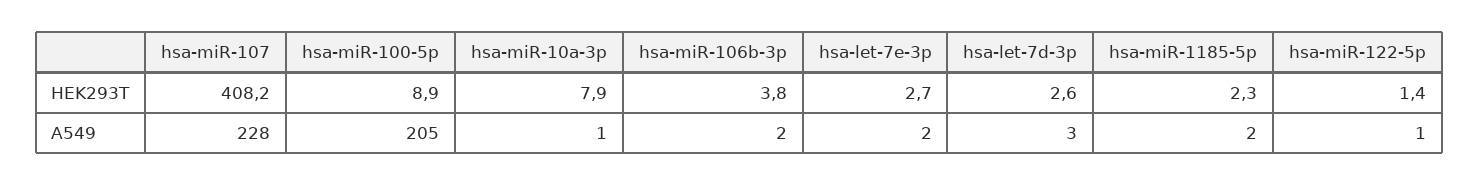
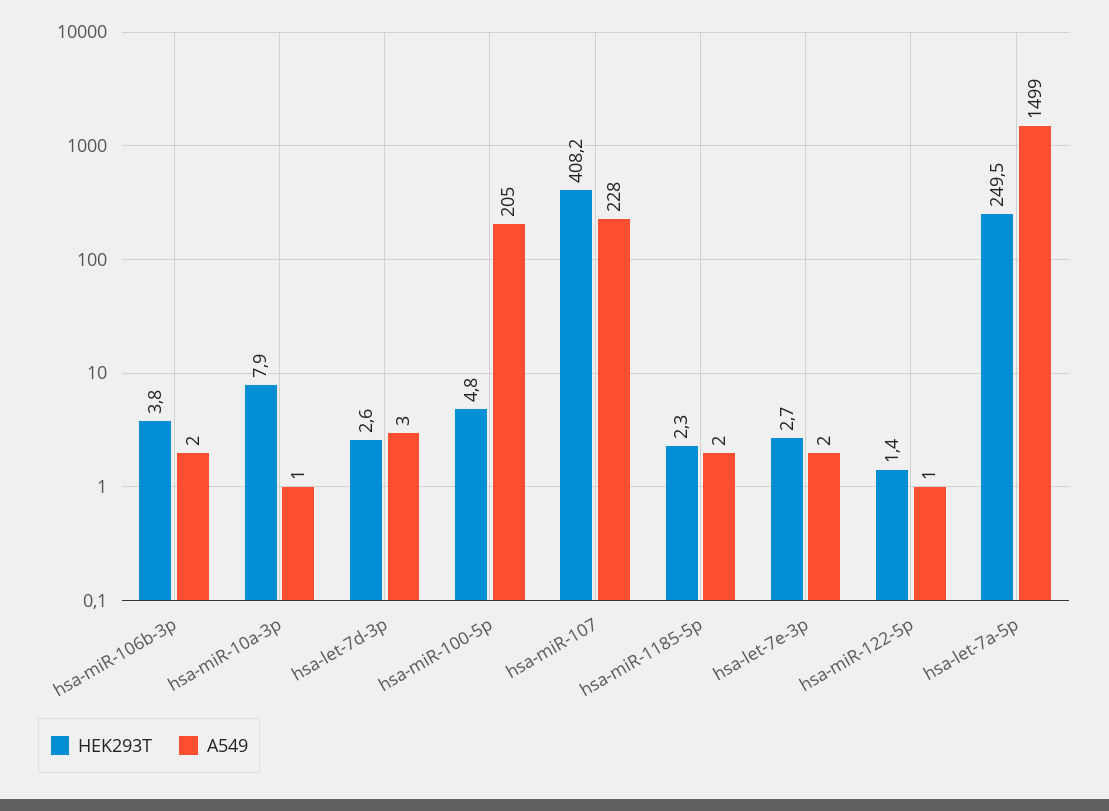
HEK293T, hsa-miR-100-5p: 8.9 -> 4.8
HEK293T, hsa-let-7a-5p: none -> 249.5
A549, hsa-let-7a-5p: none -> 1499

